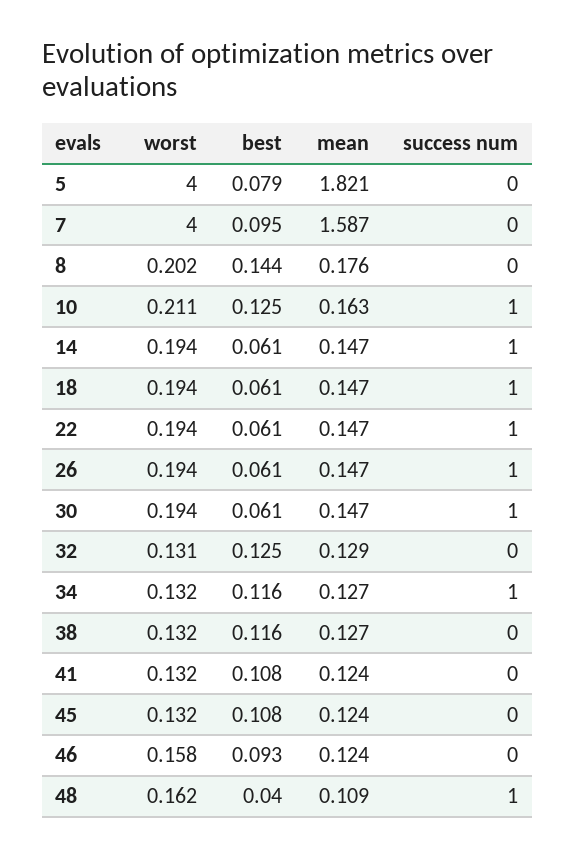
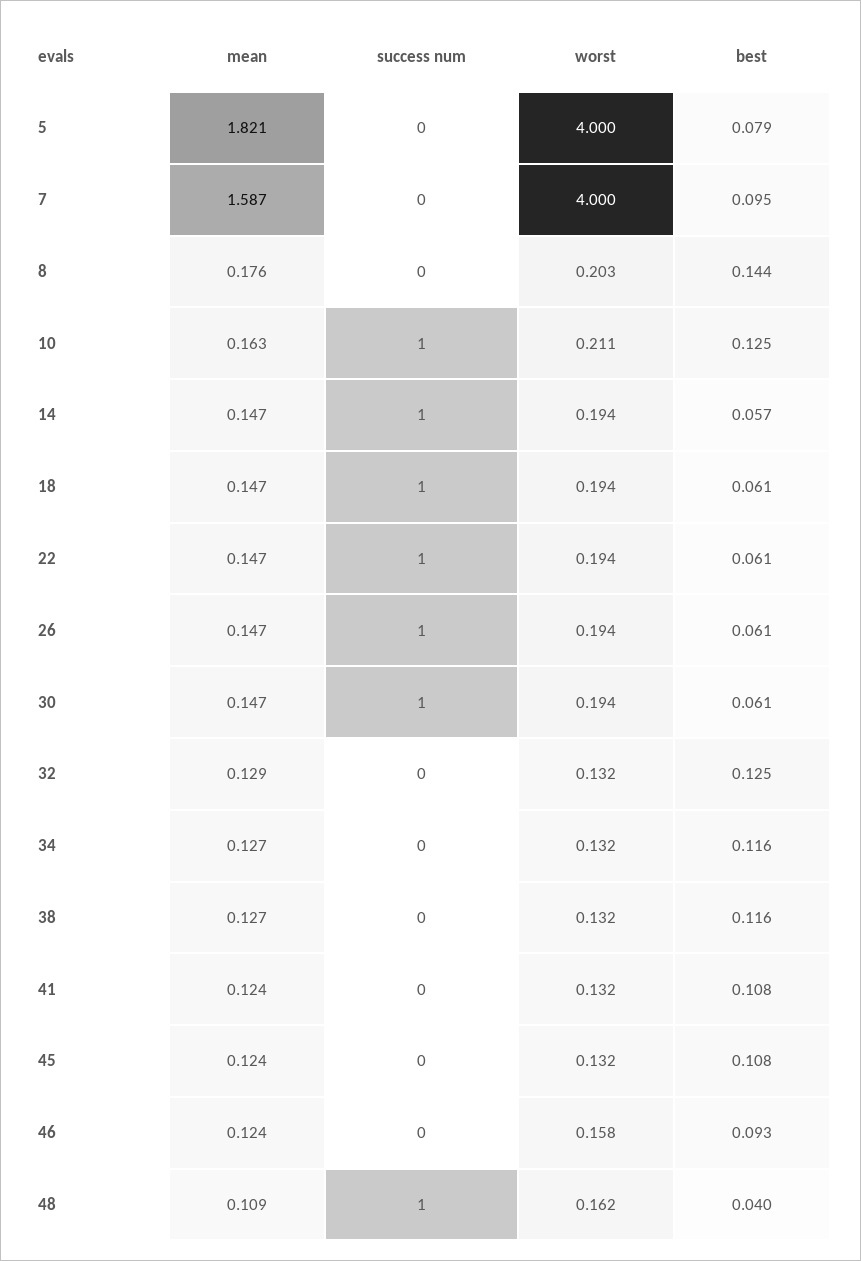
worst, 8: 0.202 -> 0.203
best, 14: 0.061 -> 0.057
worst, 32: 0.131 -> 0.132
success num, 34: 1 -> 0

